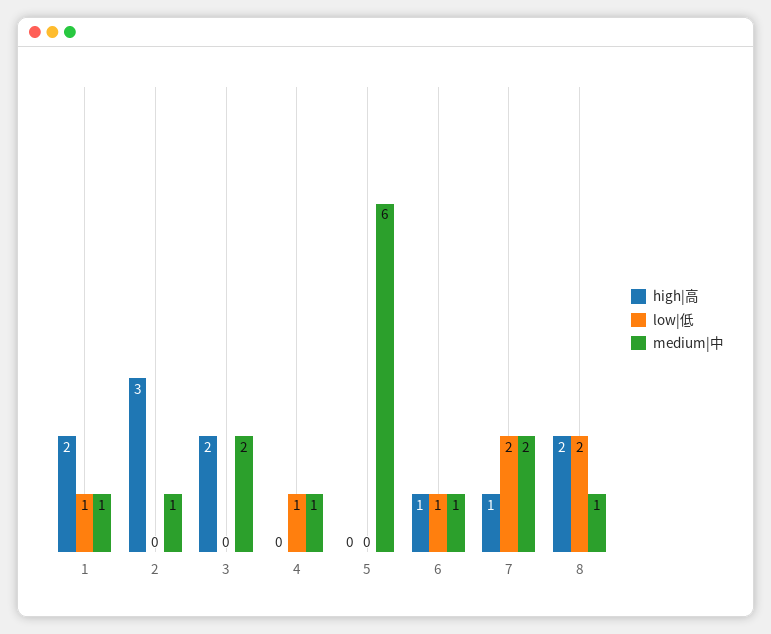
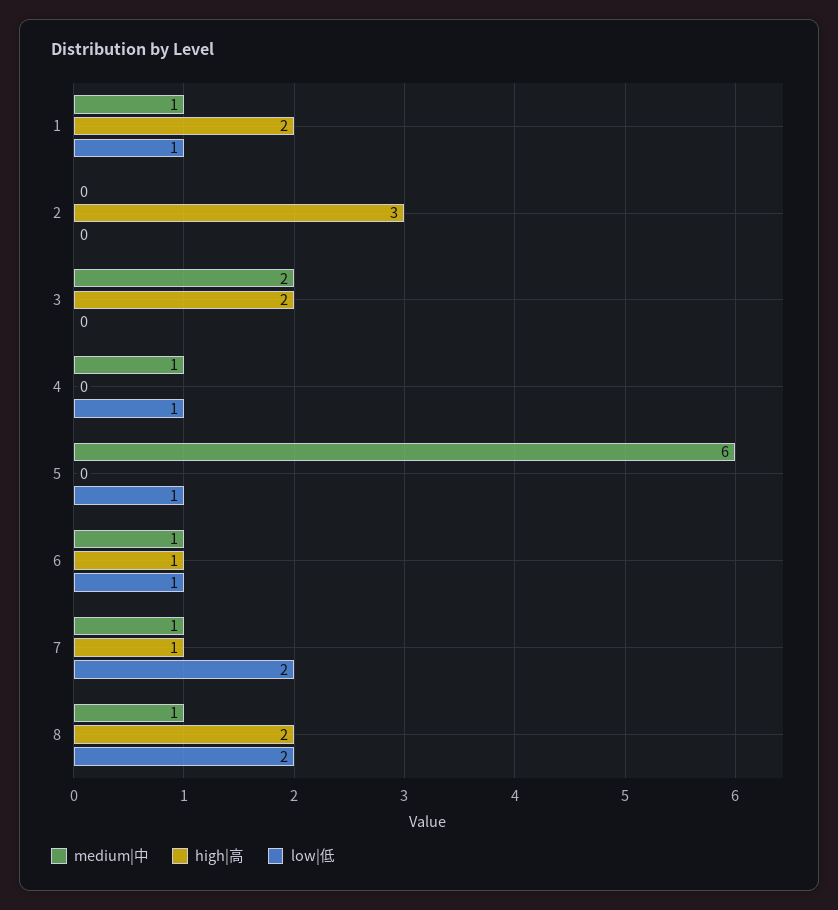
medium|中, 2: 1 -> 0
low|低, 5: 0 -> 1
medium|中, 7: 2 -> 1

